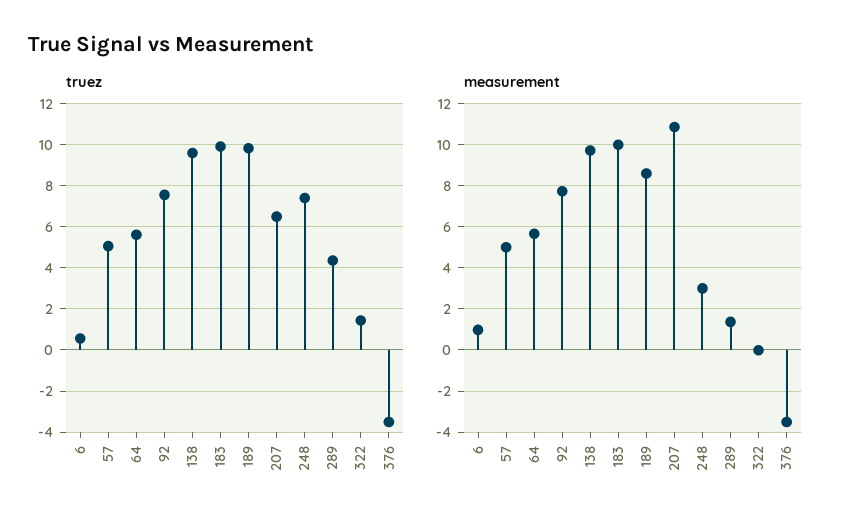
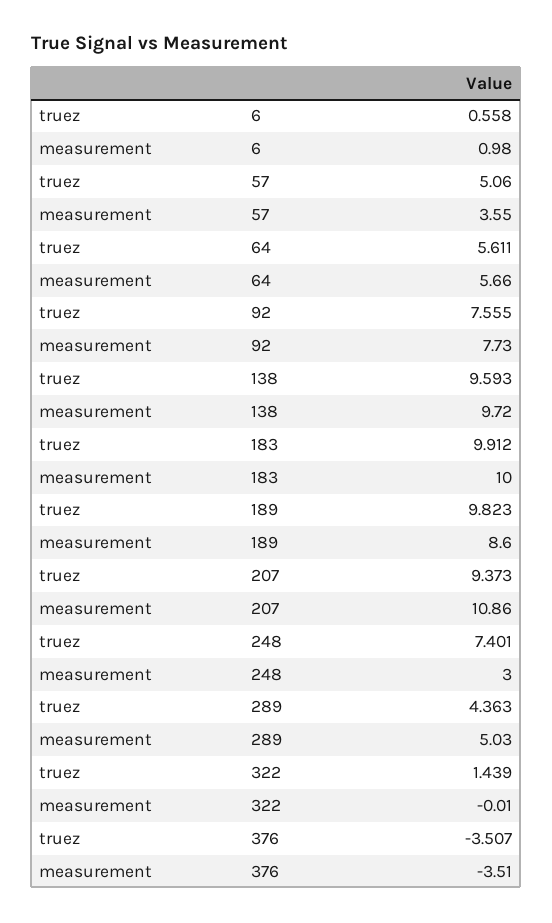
truez, 207: 6.5 -> 9.373
measurement, 57: 5 -> 3.55
measurement, 289: 1.5 -> 5.03

